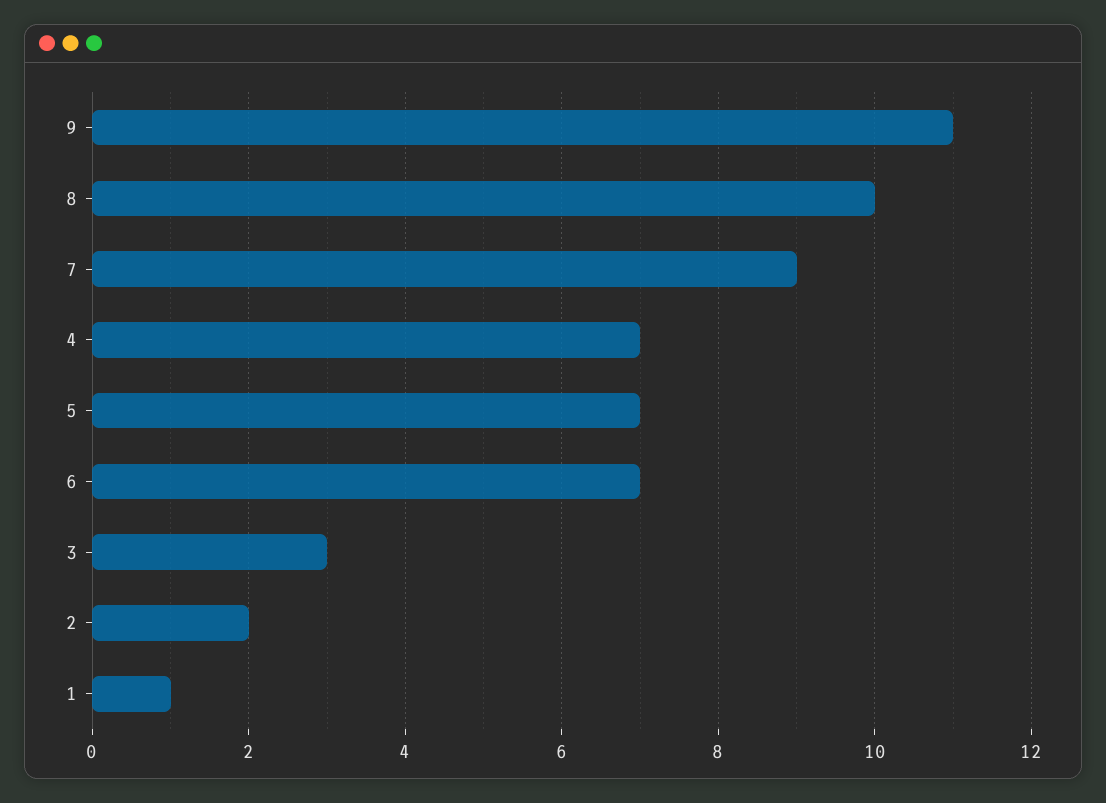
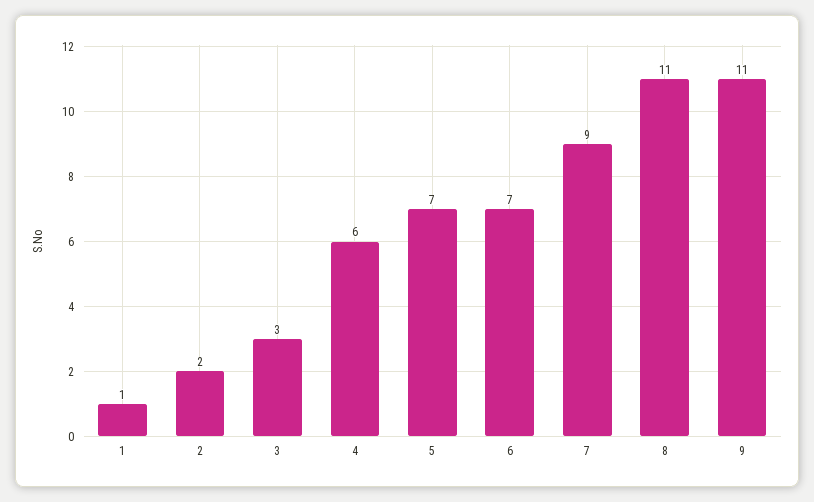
8: 10 -> 11
4: 7 -> 6

